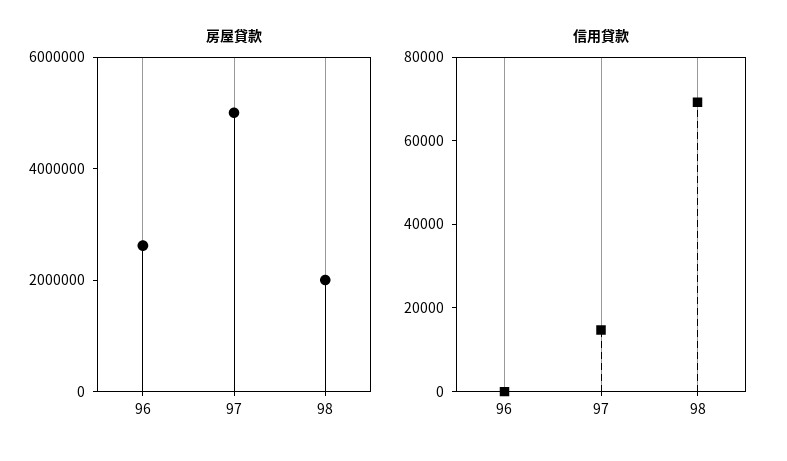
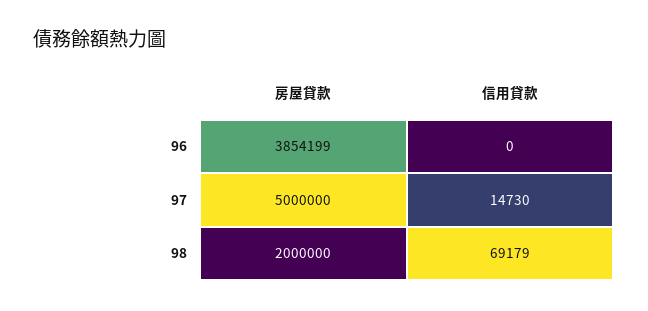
房屋貸款, 96: 2500000 -> 3854199

